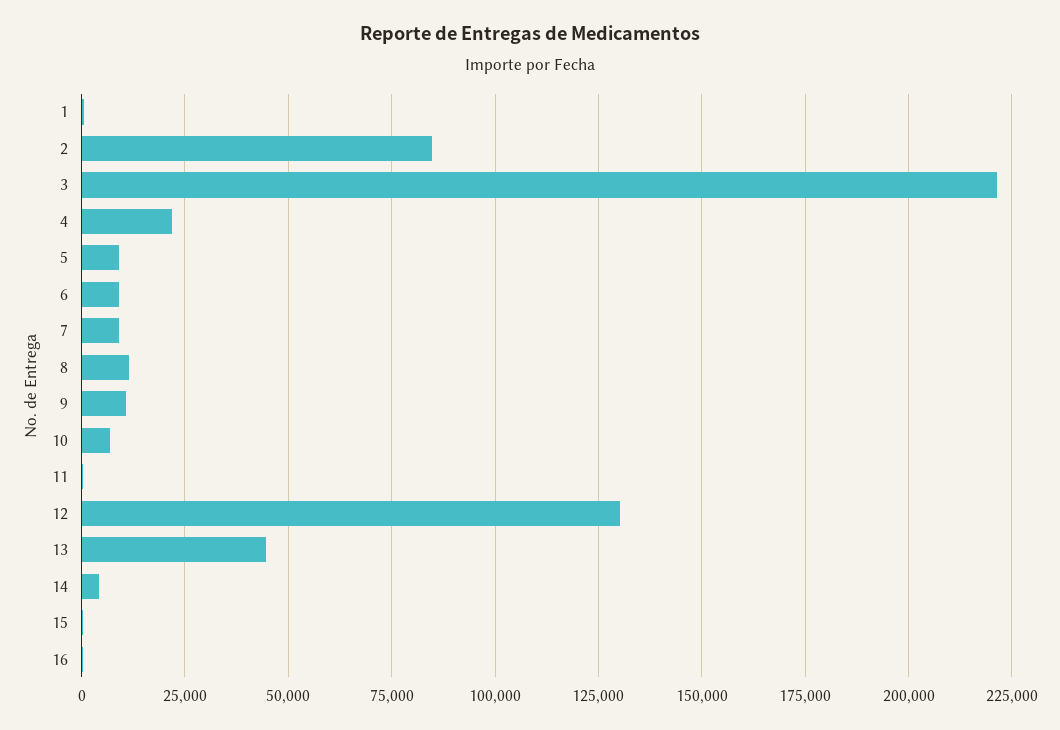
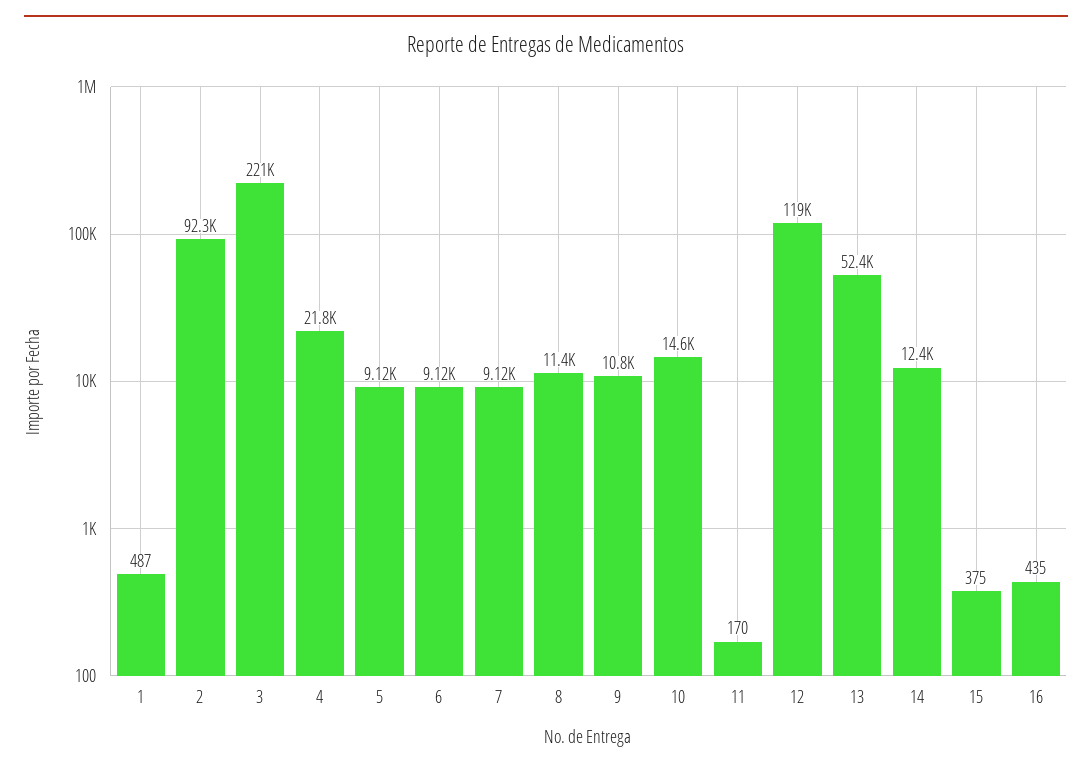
2: 85000 -> 92300
10: 7500 -> 14600
12: 130000 -> 119000
13: 45000 -> 52400
14: 5000 -> 12400

